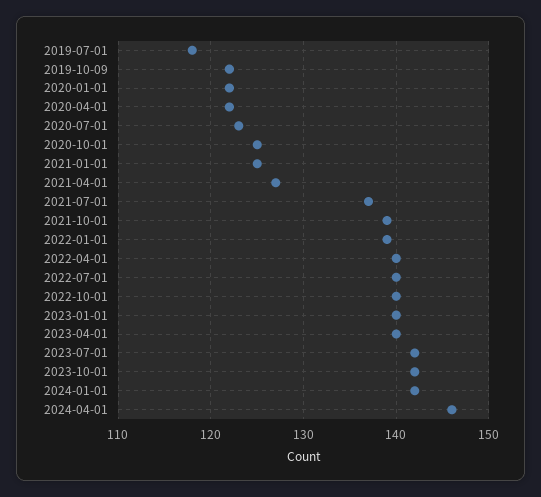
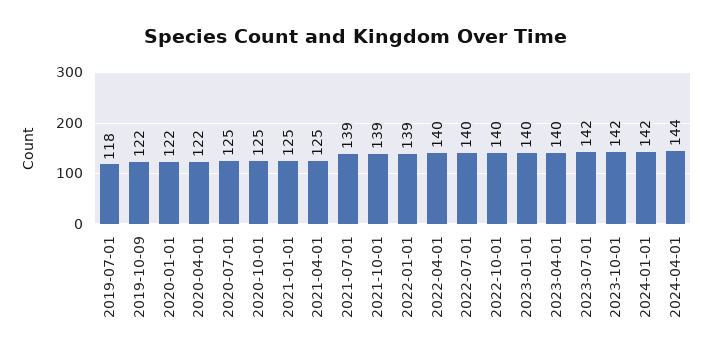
2020-07-01: 123 -> 125
2021-04-01: 127 -> 125
2021-07-01: 137 -> 139
2024-04-01: 146 -> 144

